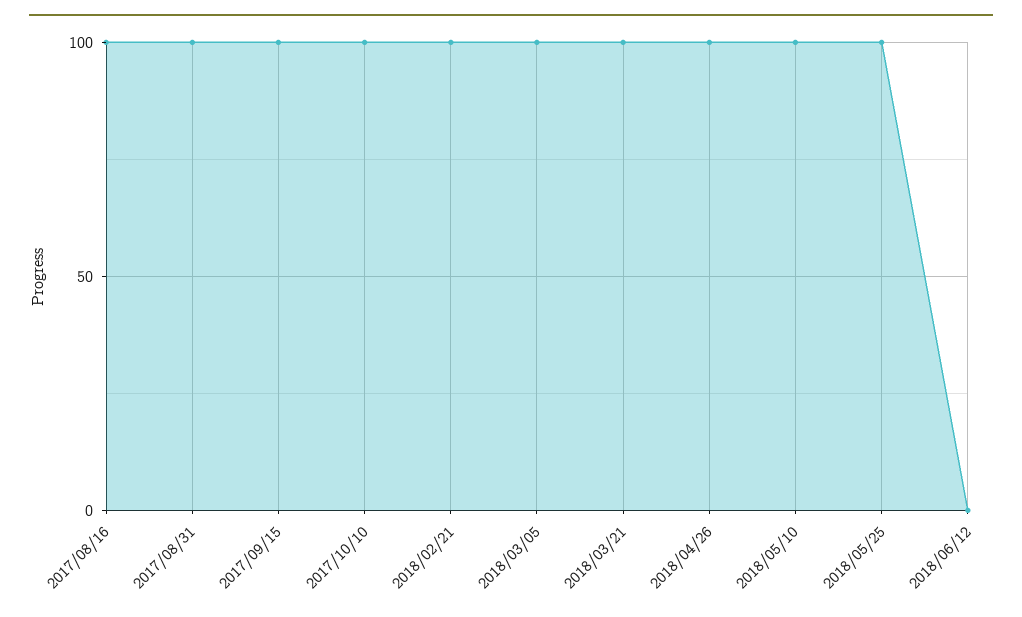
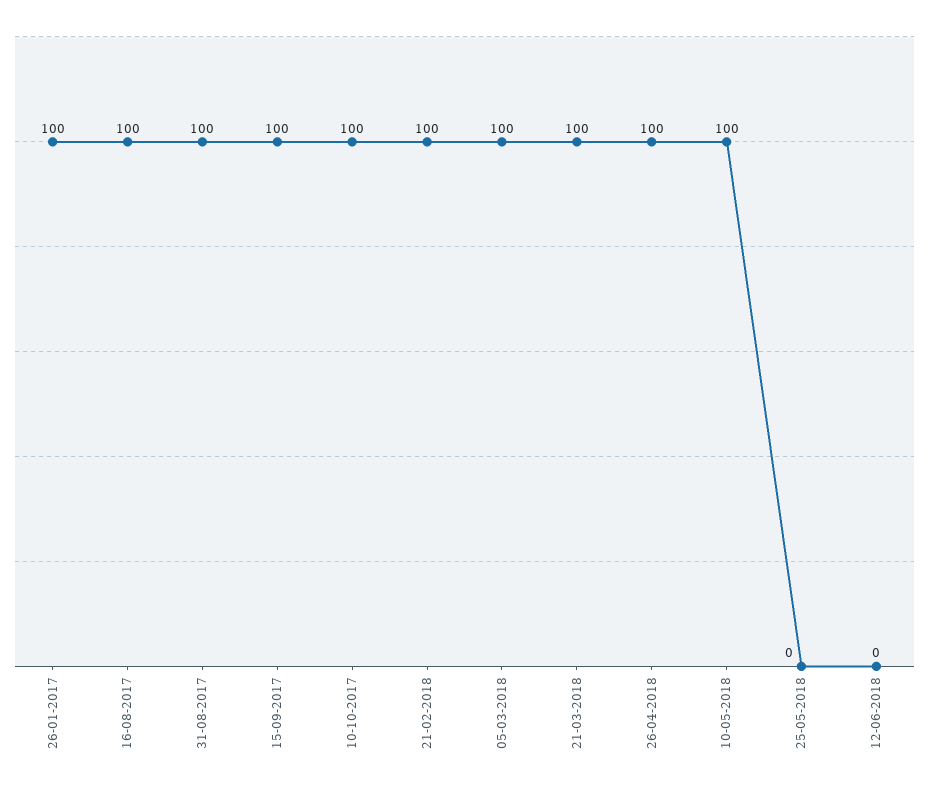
2018/05/25: 100 -> 0
26-01-2017: none -> 100

